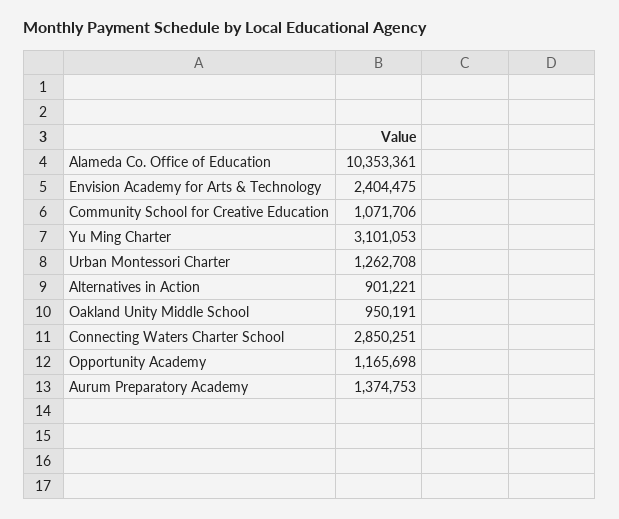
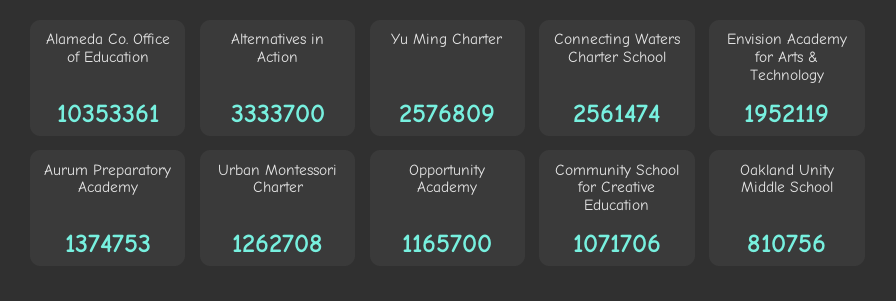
Envision Academy for Arts & Technology: 2404475 -> 1952119
Yu Ming Charter: 3101053 -> 2576809
Alternatives in Action: 901221 -> 3333700
Oakland Unity Middle School: 950191 -> 810756
Connecting Waters Charter School: 2850251 -> 2561474
Opportunity Academy: 1165698 -> 1165700

